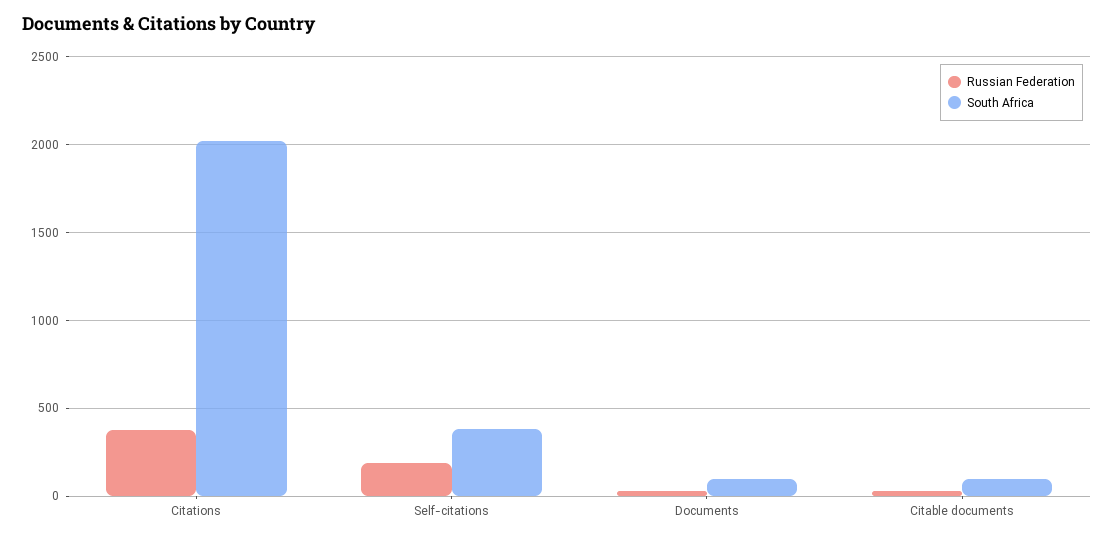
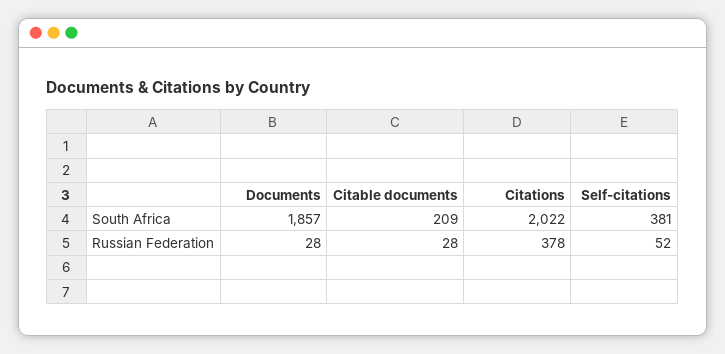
Russian Federation, Self-citations: 200 -> 52
South Africa, Documents: 100 -> 1857
South Africa, Citable documents: 100 -> 209

